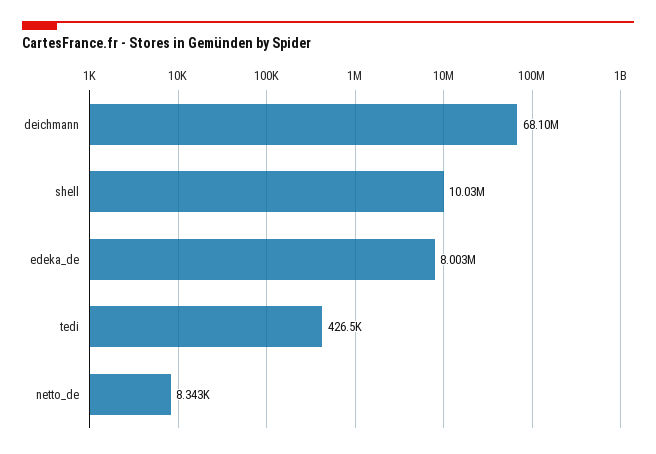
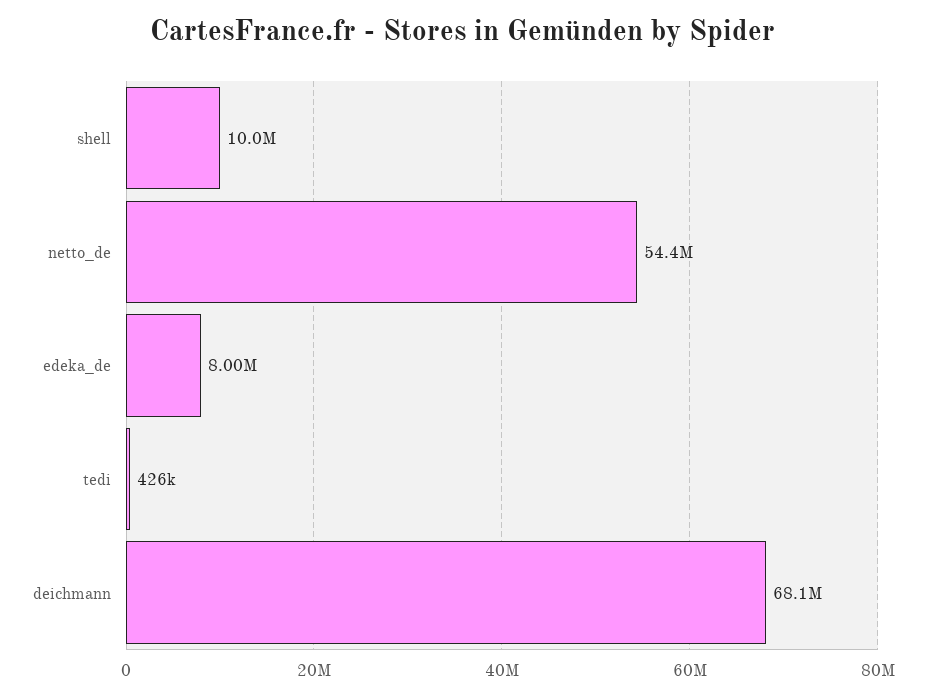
netto_de: 8343 -> 54400000

